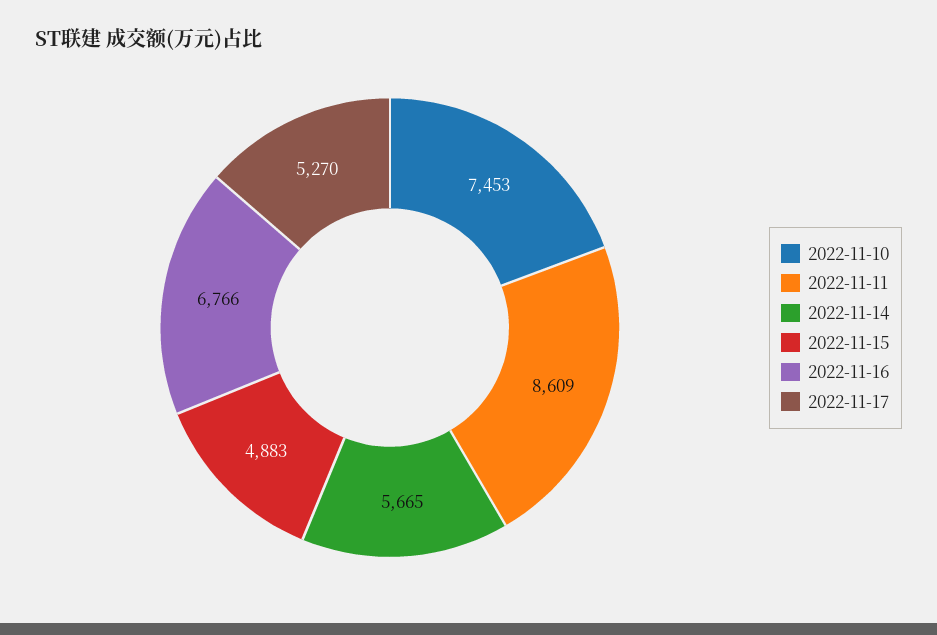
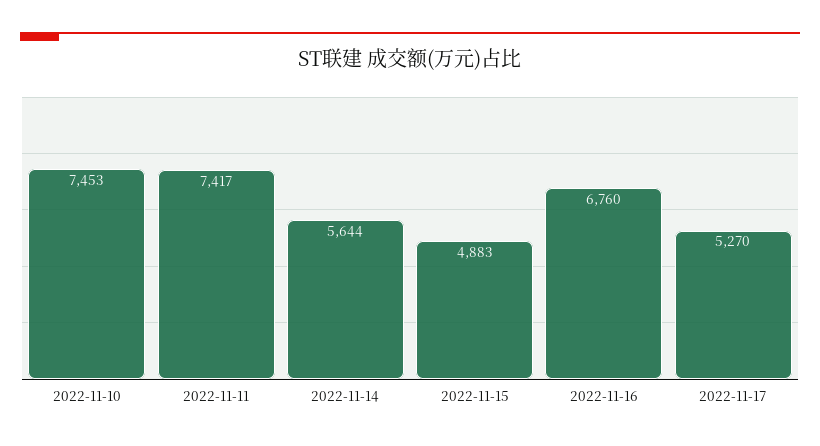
2022-11-11: 8609 -> 7417
2022-11-14: 5665 -> 5644
2022-11-16: 6766 -> 6760

